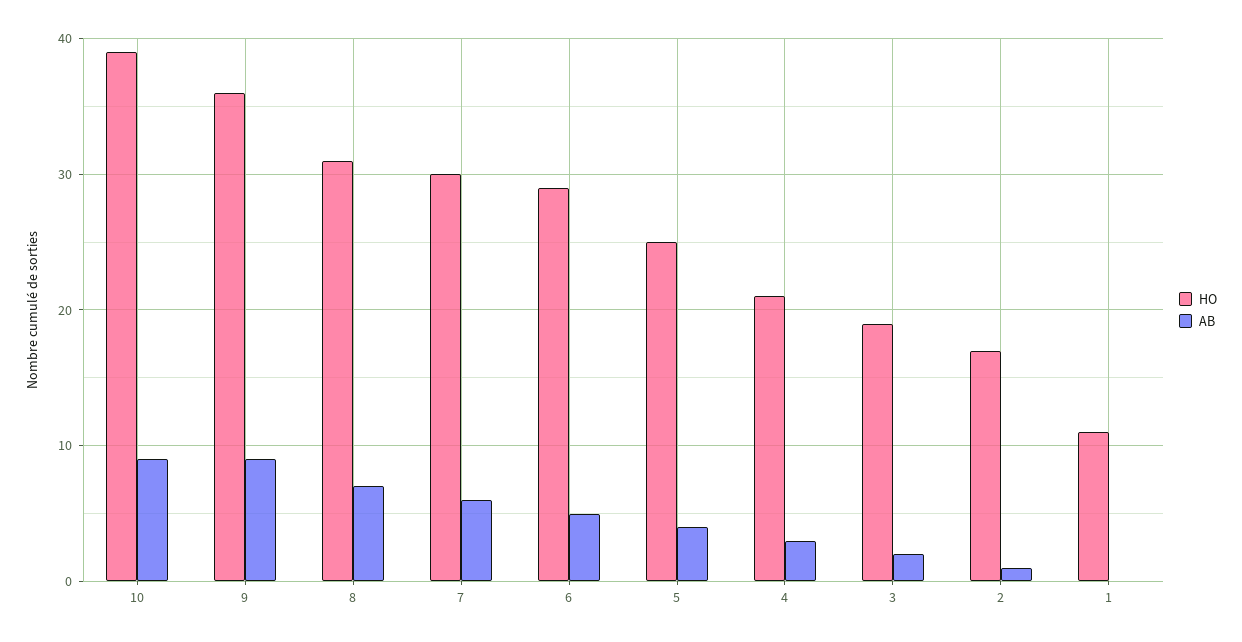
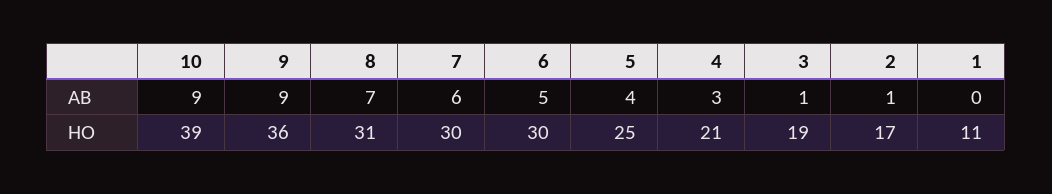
HO, 6: 29 -> 30
AB, 3: 2 -> 1

